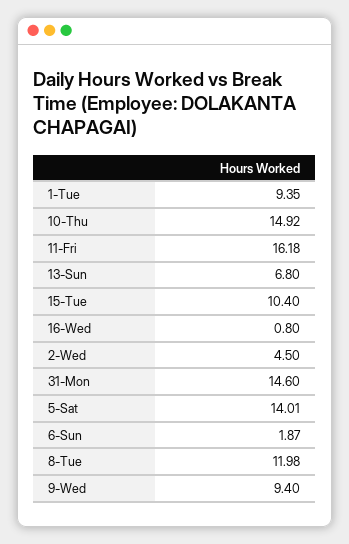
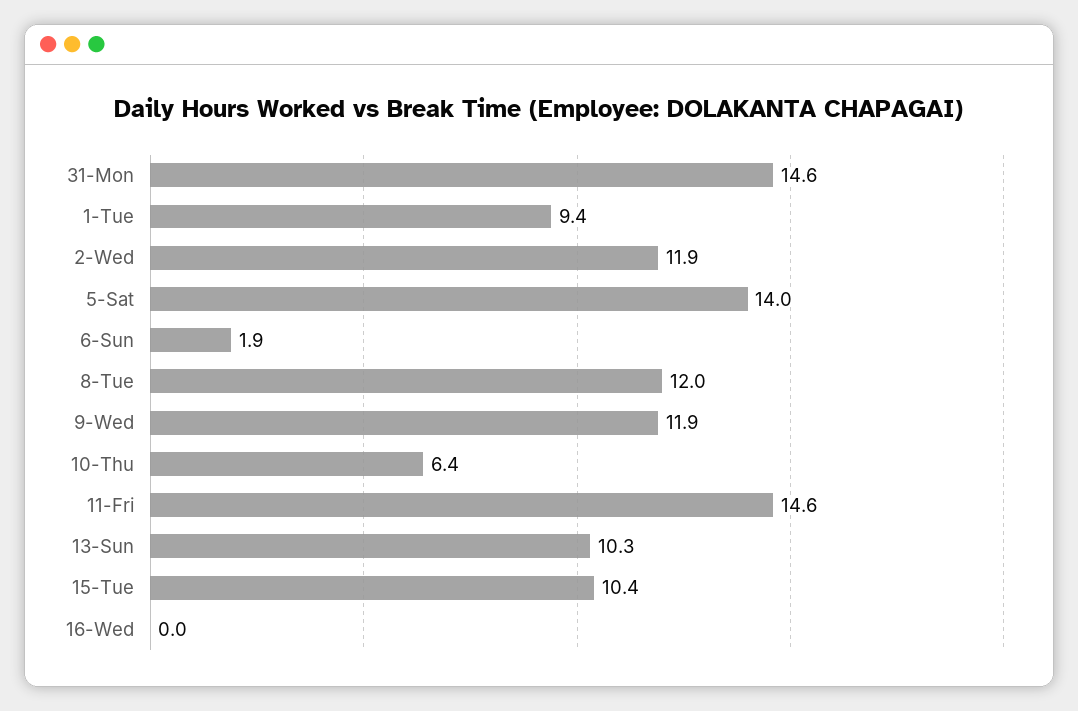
10-Thu: 14.92 -> 6.4
11-Fri: 16.18 -> 14.6
13-Sun: 6.8 -> 10.3
16-Wed: 0.8 -> 0
2-Wed: 4.5 -> 11.9
9-Wed: 9.4 -> 11.9

